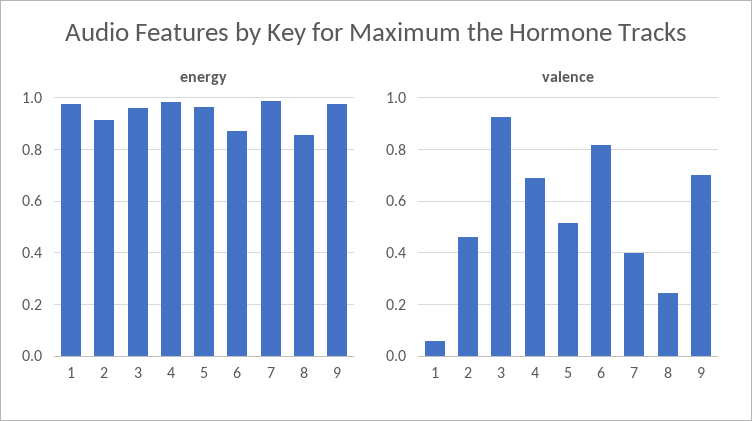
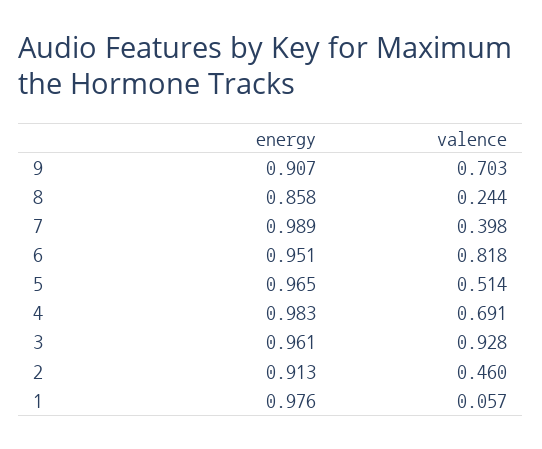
energy, 6: 0.875 -> 0.951
energy, 9: 0.975 -> 0.907

